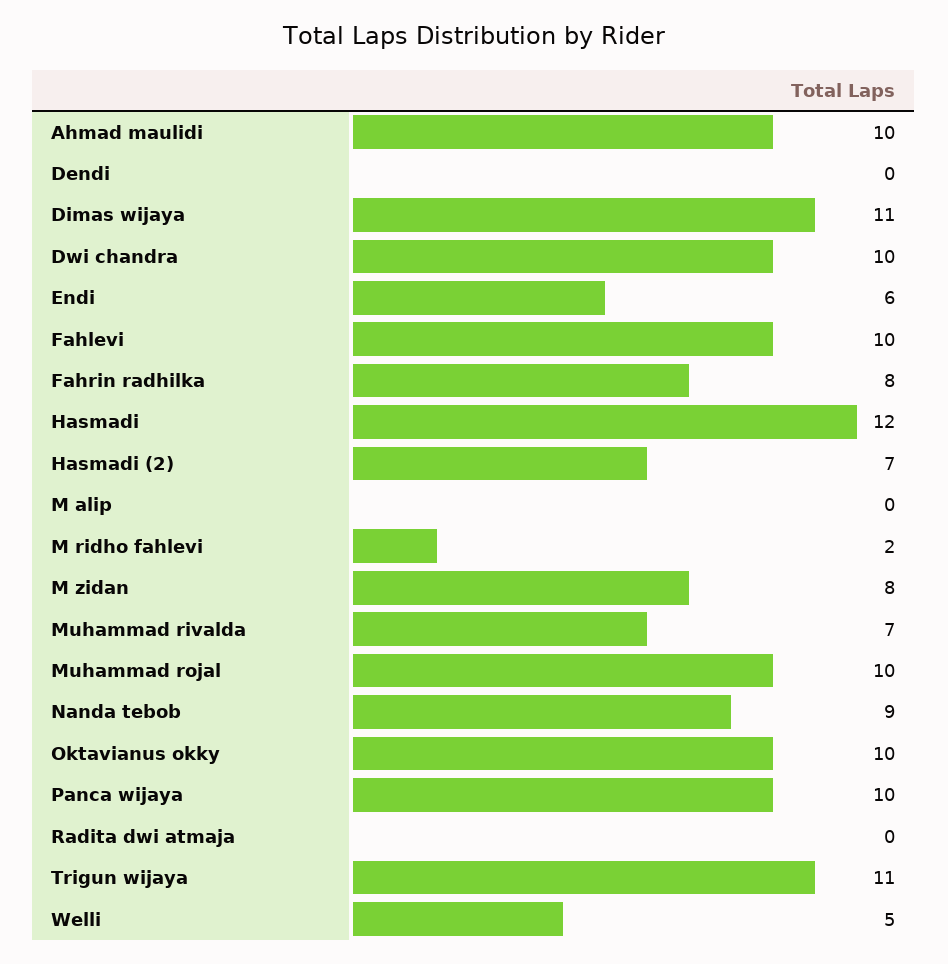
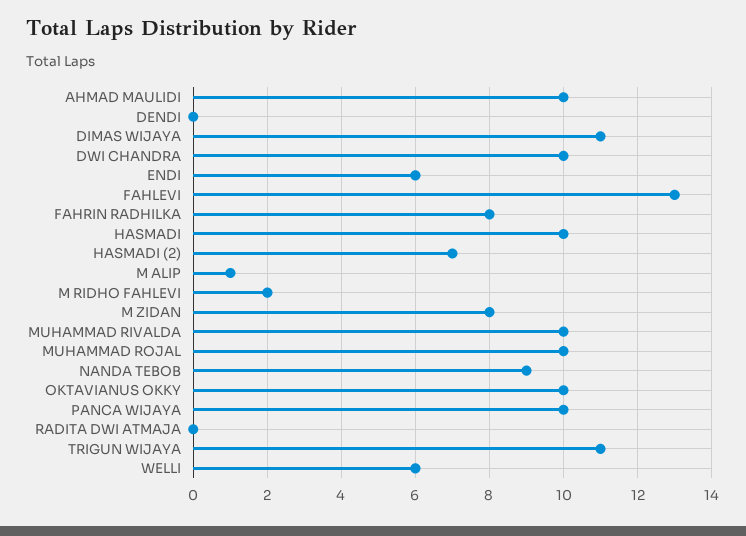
Fahlevi: 10 -> 13
Hasmadi: 12 -> 10
M alip: 0 -> 1
Muhammad rivalda: 7 -> 10
Welli: 5 -> 6

